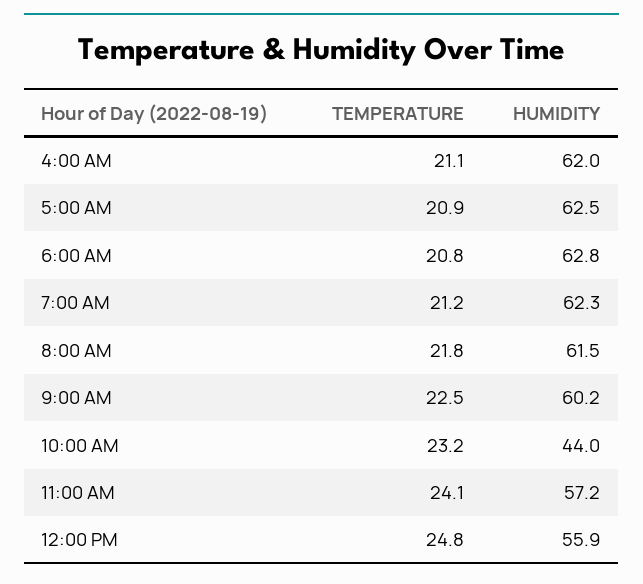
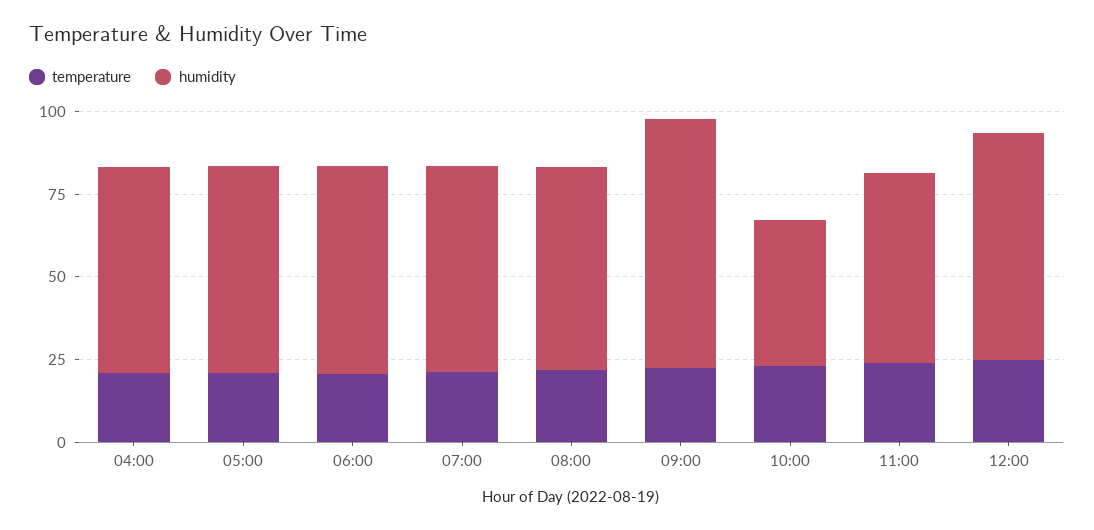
HUMIDITY, 9:00 AM: 60.2 -> 75
HUMIDITY, 12:00 PM: 55.9 -> 70

